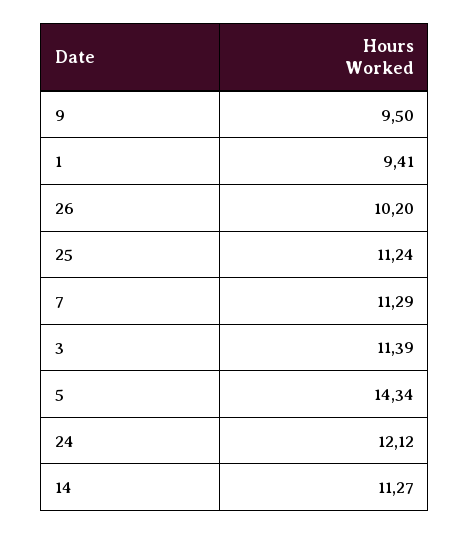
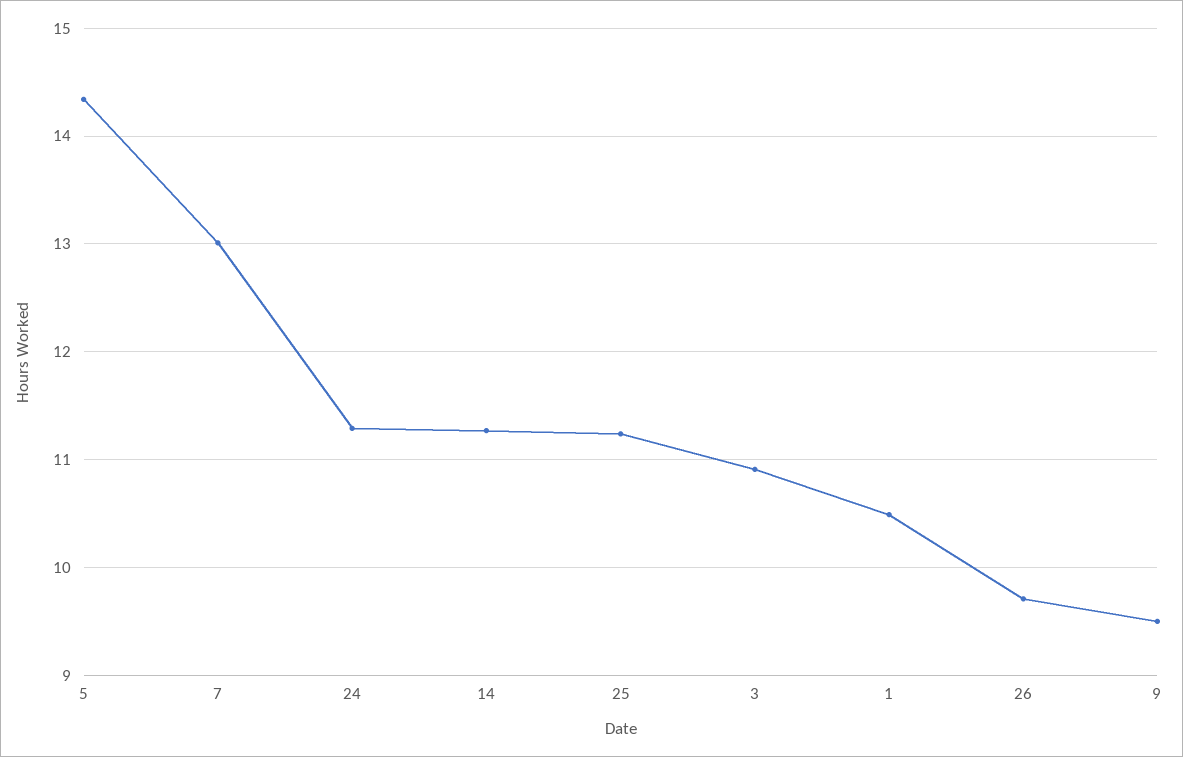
1: 9.41 -> 10.5
26: 10.2 -> 9.7
7: 11.29 -> 13
3: 11.39 -> 10.9
24: 12.12 -> 11.3

